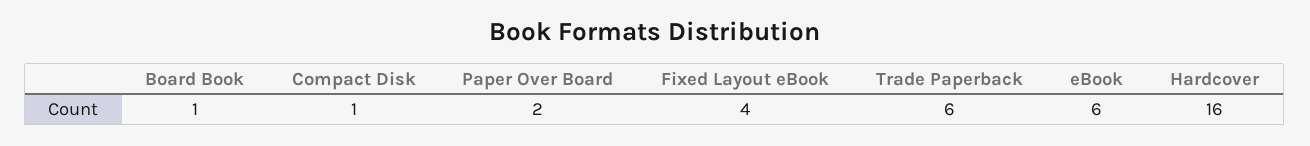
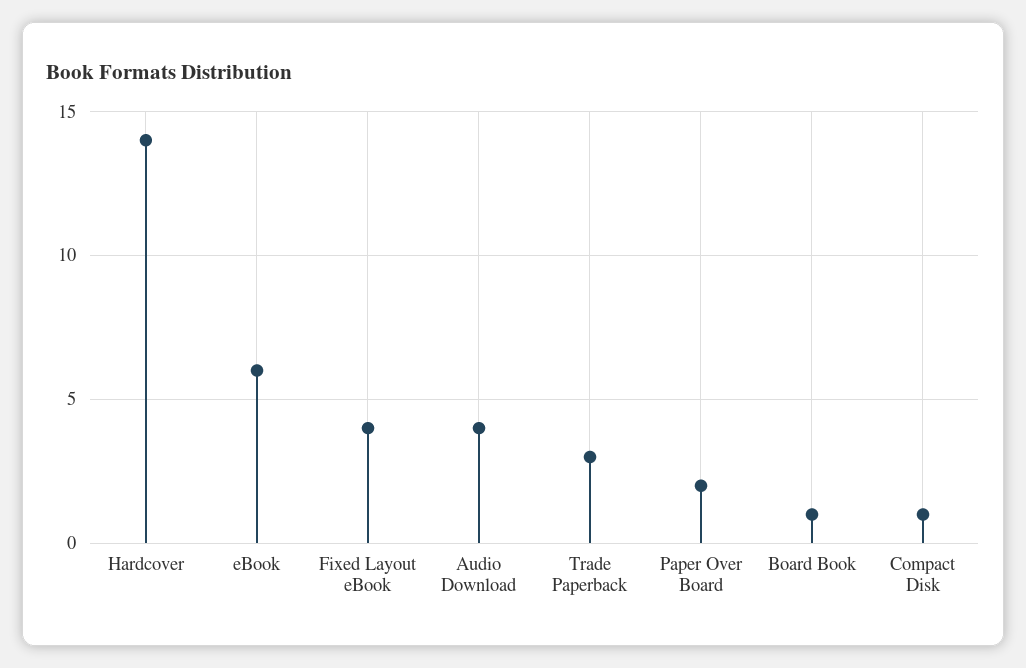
Trade Paperback: 6 -> 3
Hardcover: 16 -> 14
Audio Download: none -> 4

